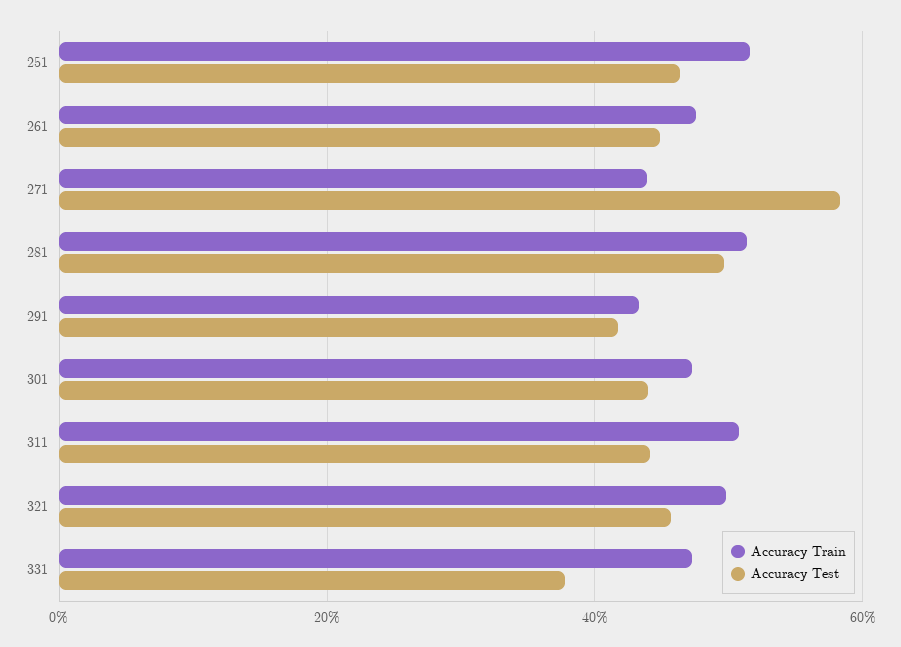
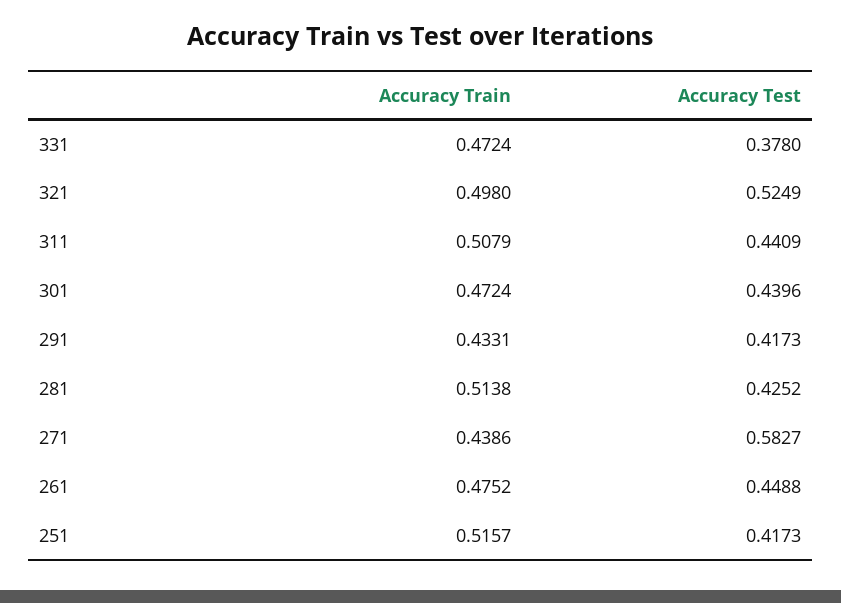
Accuracy Test, 251: 0.46 -> 0.4173
Accuracy Test, 281: 0.5 -> 0.4252
Accuracy Test, 321: 0.46 -> 0.5249

